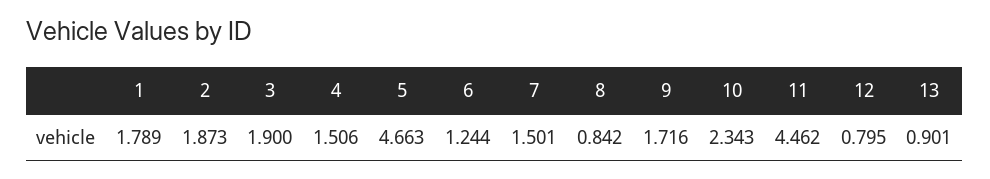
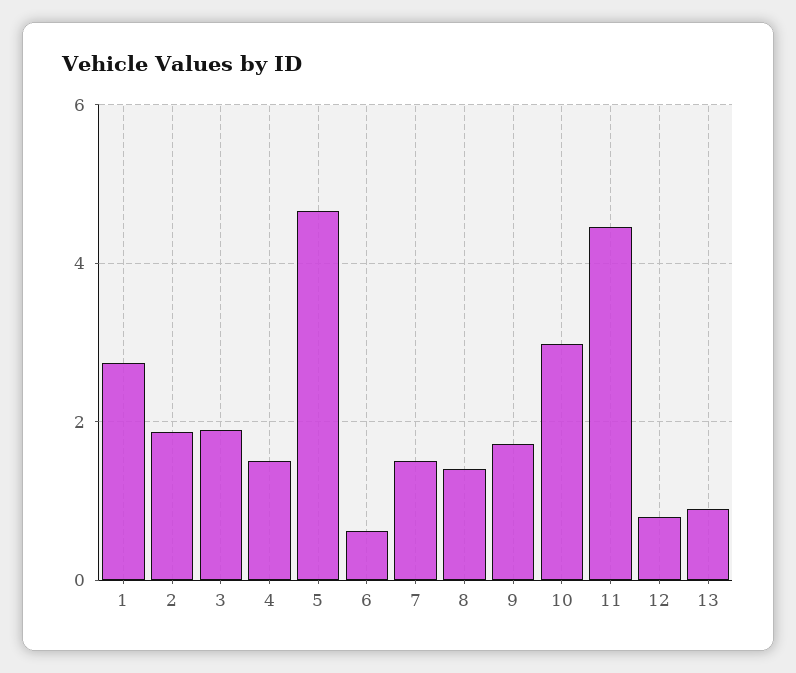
1: 1.789 -> 2.8
6: 1.244 -> 0.6
8: 0.842 -> 1.4
10: 2.343 -> 3

